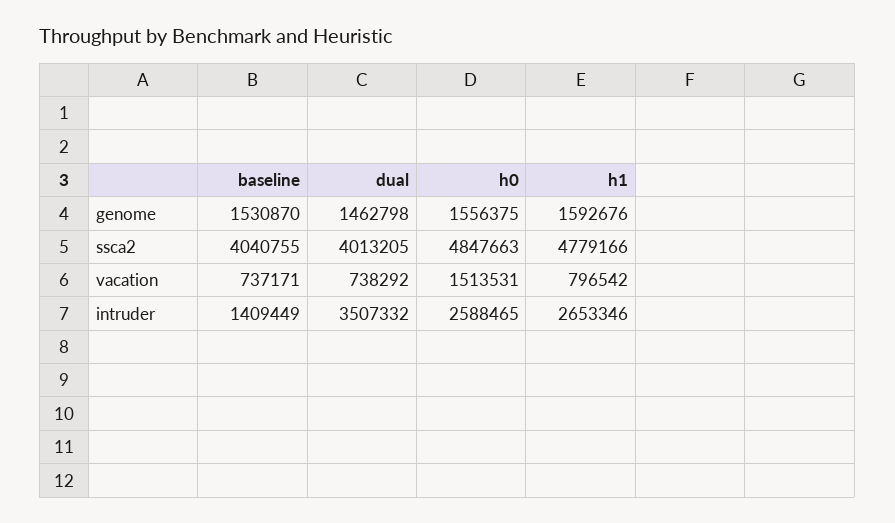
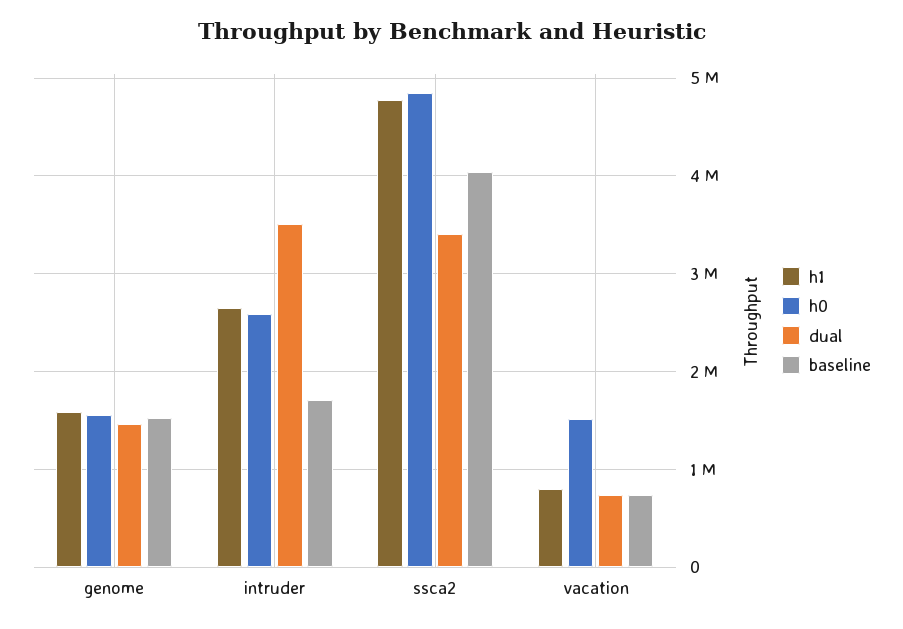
dual, ssca2: 4013205 -> 3400000
baseline, intruder: 1409449 -> 1700000

